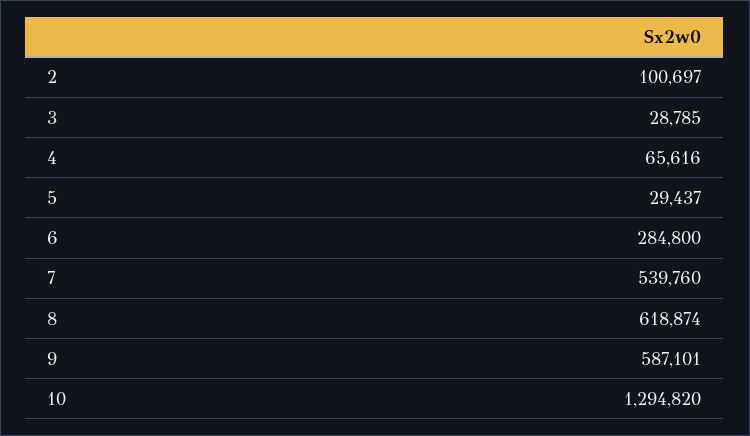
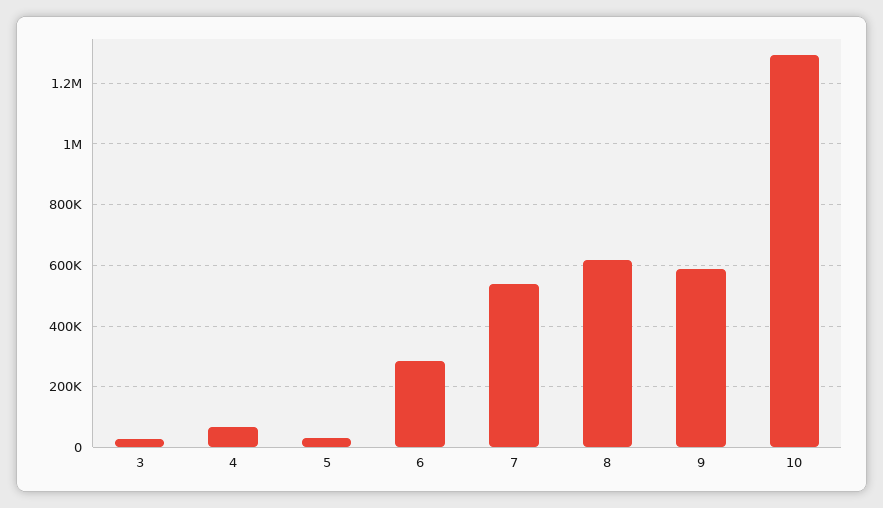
2: 100697 -> none

